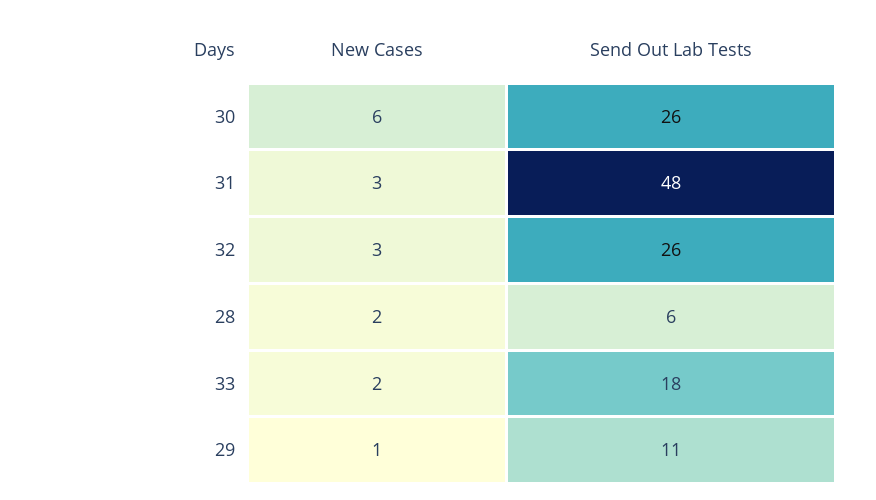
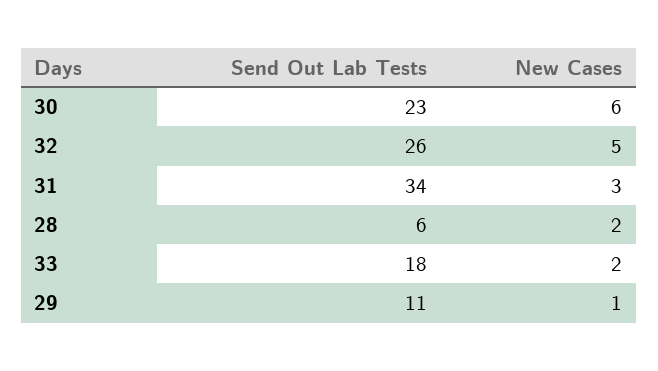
Send Out Lab Tests, 30: 26 -> 23
Send Out Lab Tests, 31: 48 -> 34
New Cases, 32: 3 -> 5

